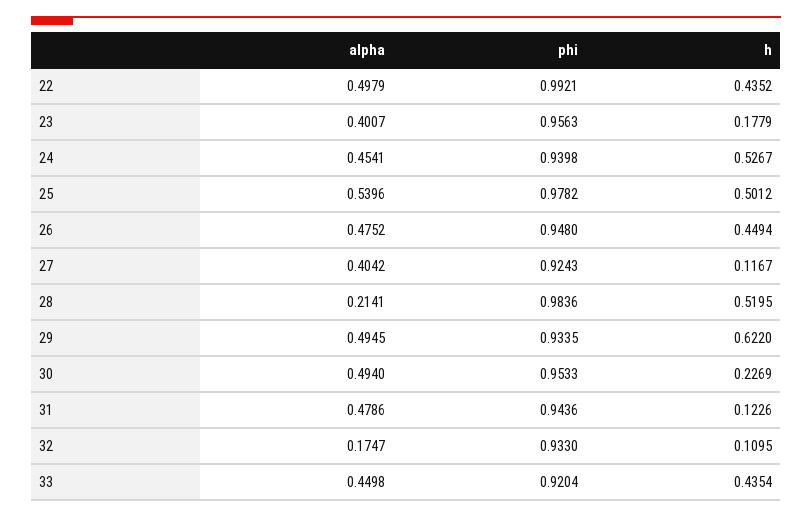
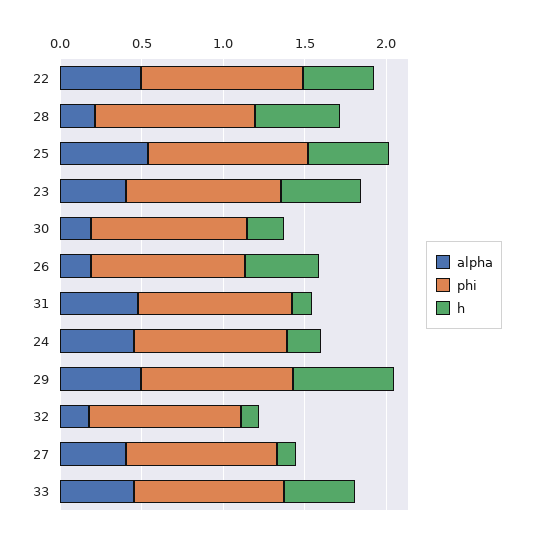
h, 23: 0.1779 -> 0.5
h, 24: 0.5267 -> 0.2
alpha, 26: 0.4752 -> 0.2
alpha, 30: 0.494 -> 0.2

